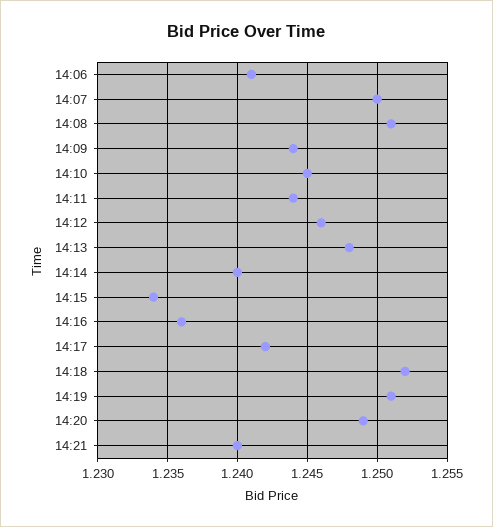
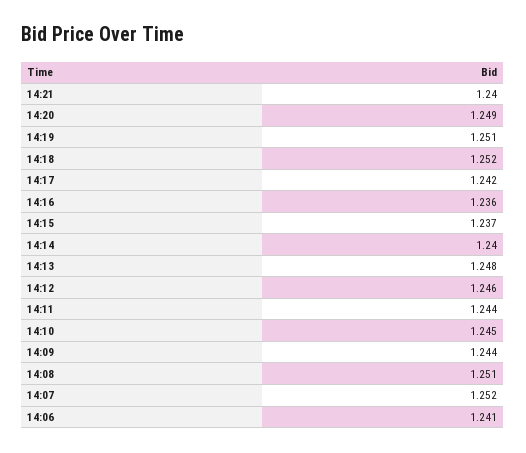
14:07: 1.25 -> 1.252
14:15: 1.234 -> 1.237

